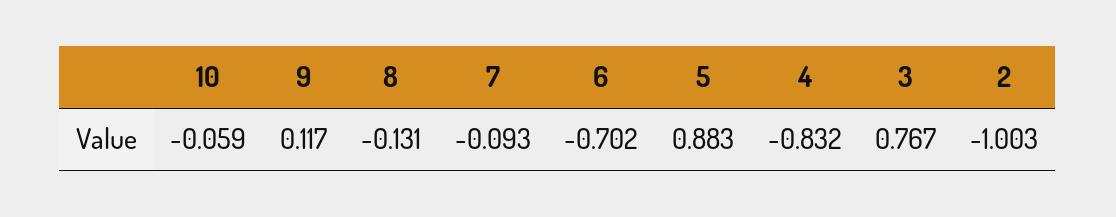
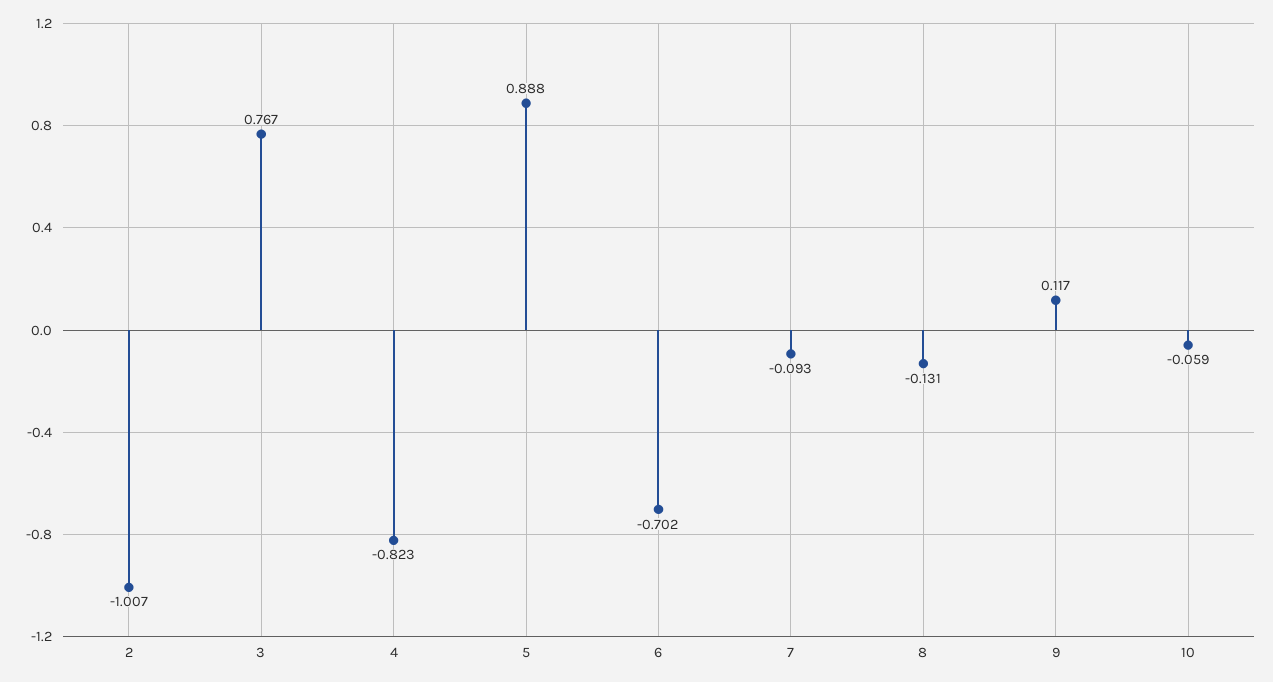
5: 0.883 -> 0.888
4: -0.832 -> -0.823
2: -1.003 -> -1.007

